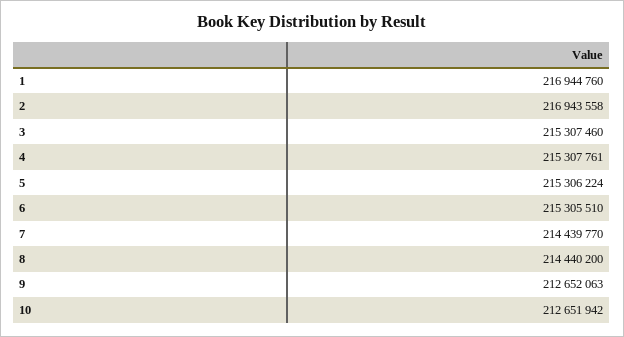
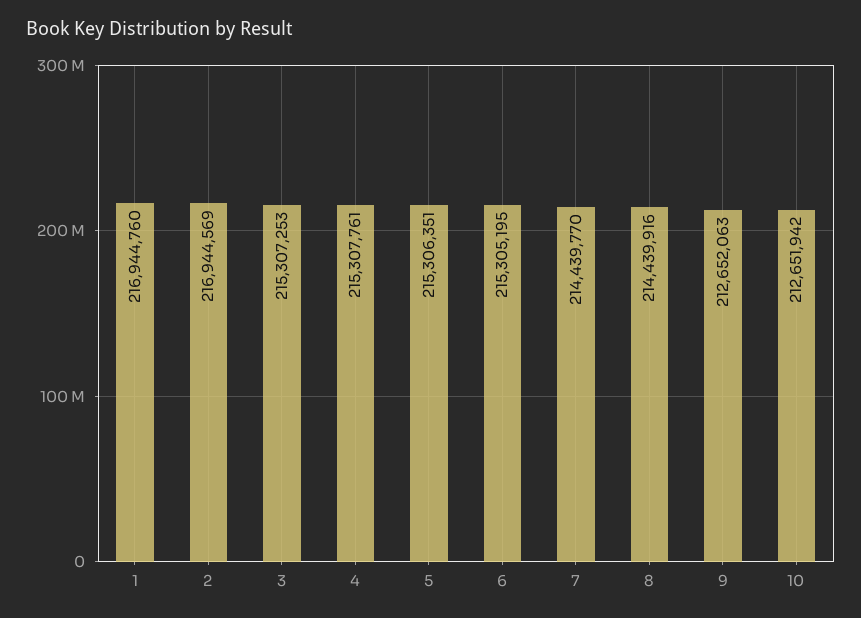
2: 216943558 -> 216944569
3: 215307460 -> 215307253
5: 215306224 -> 215306351
6: 215305510 -> 215305195
8: 214440200 -> 214439916

